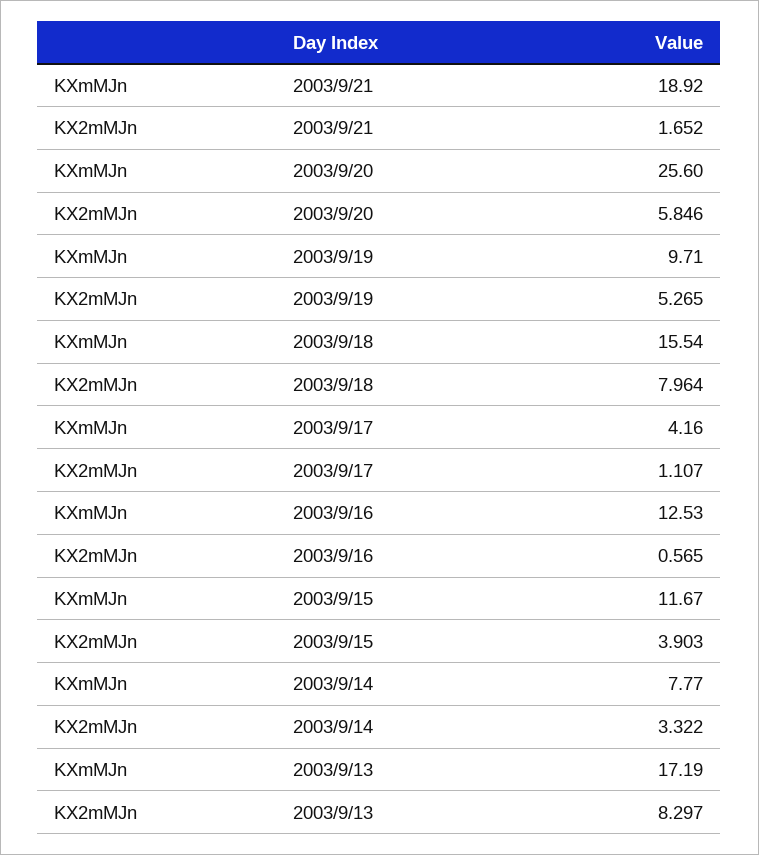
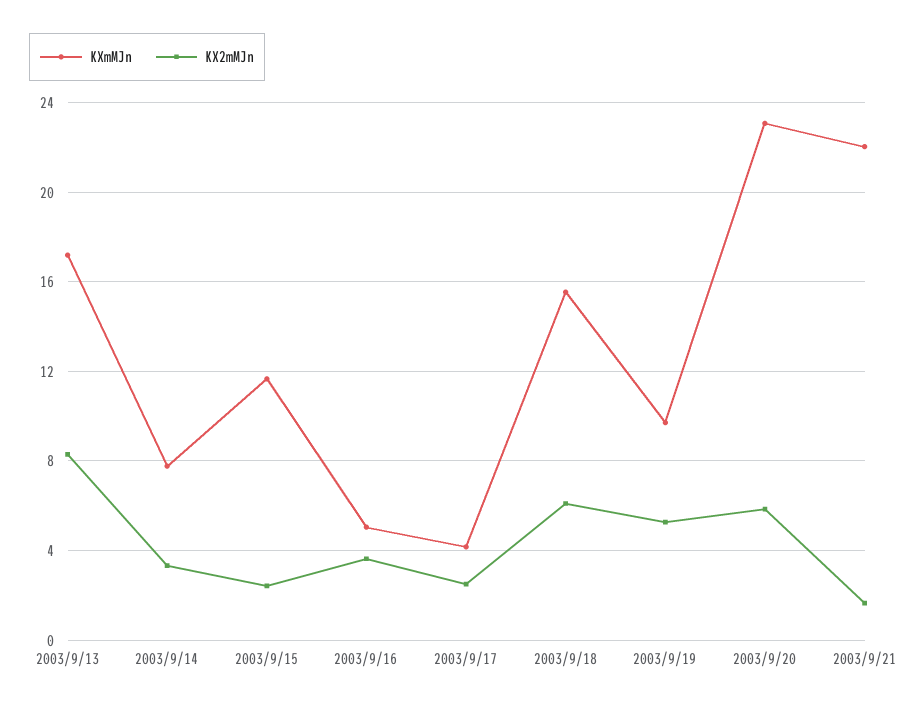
KXmMJn, 2003/9/21: 18.92 -> 22
KXmMJn, 2003/9/20: 25.6 -> 23
KX2mMJn, 2003/9/18: 7.964 -> 6
KX2mMJn, 2003/9/17: 1.107 -> 2.5
KXmMJn, 2003/9/16: 12.53 -> 5
KX2mMJn, 2003/9/16: 0.565 -> 3.5
KX2mMJn, 2003/9/15: 3.903 -> 2.5

